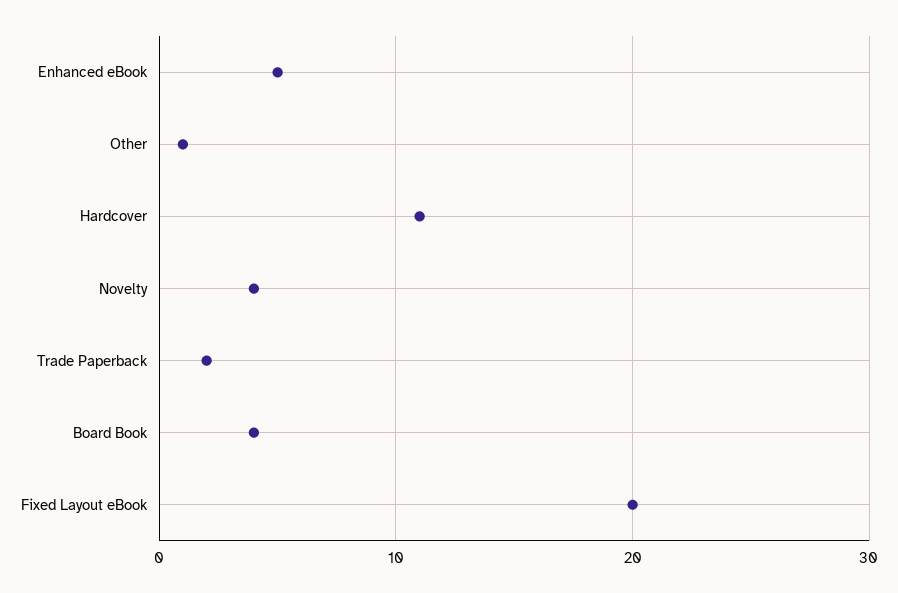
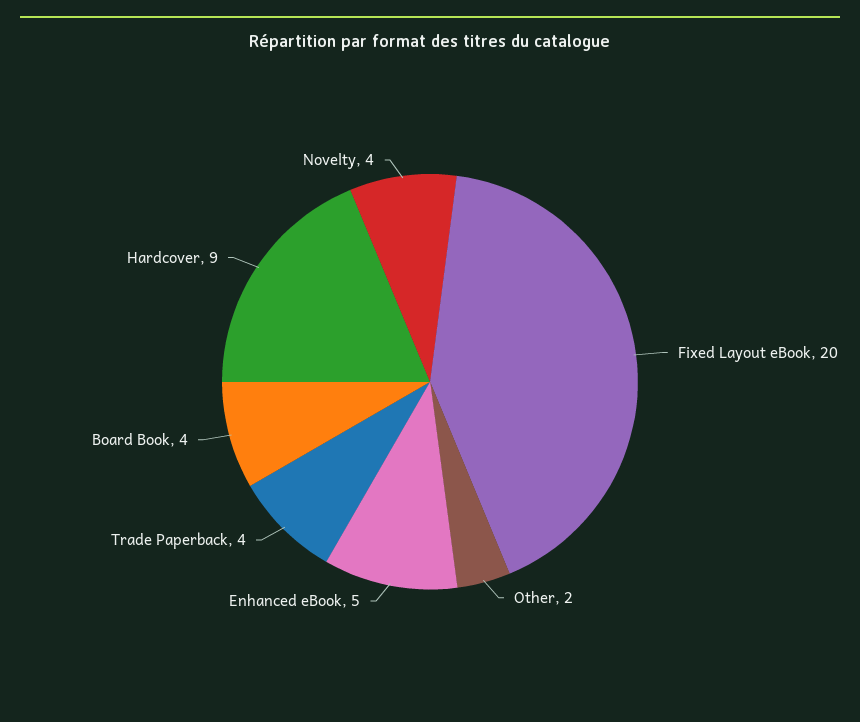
Other: 1 -> 2
Hardcover: 11 -> 9
Trade Paperback: 2 -> 4

